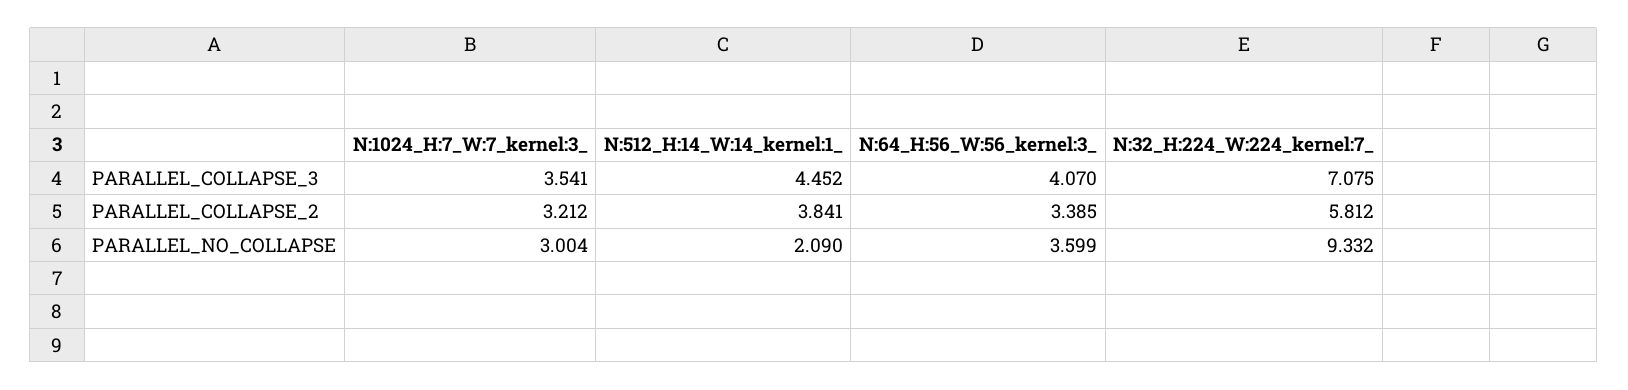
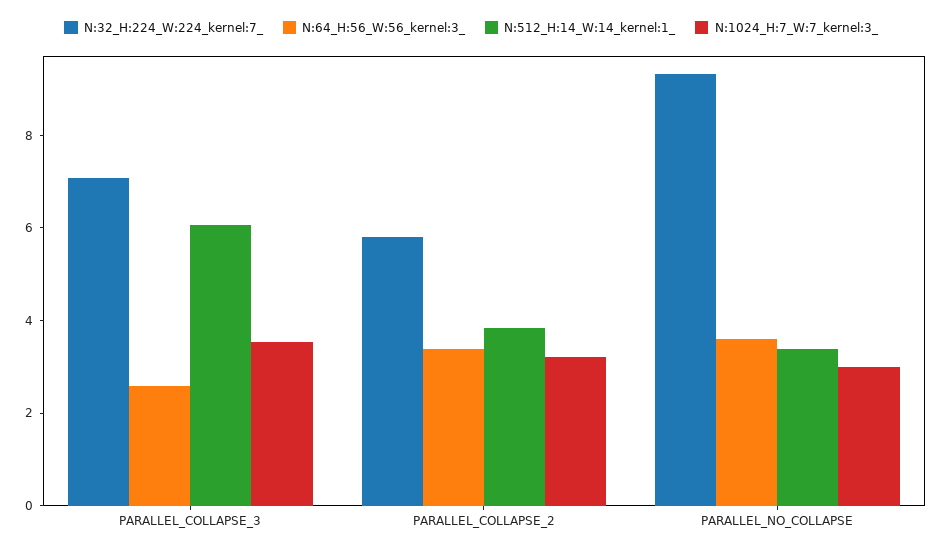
N:512_H:14_W:14_kernel:1_, PARALLEL_COLLAPSE_3: 4.452 -> 6
N:64_H:56_W:56_kernel:3_, PARALLEL_COLLAPSE_3: 4.07 -> 2.5
N:512_H:14_W:14_kernel:1_, PARALLEL_NO_COLLAPSE: 2.09 -> 3.5

